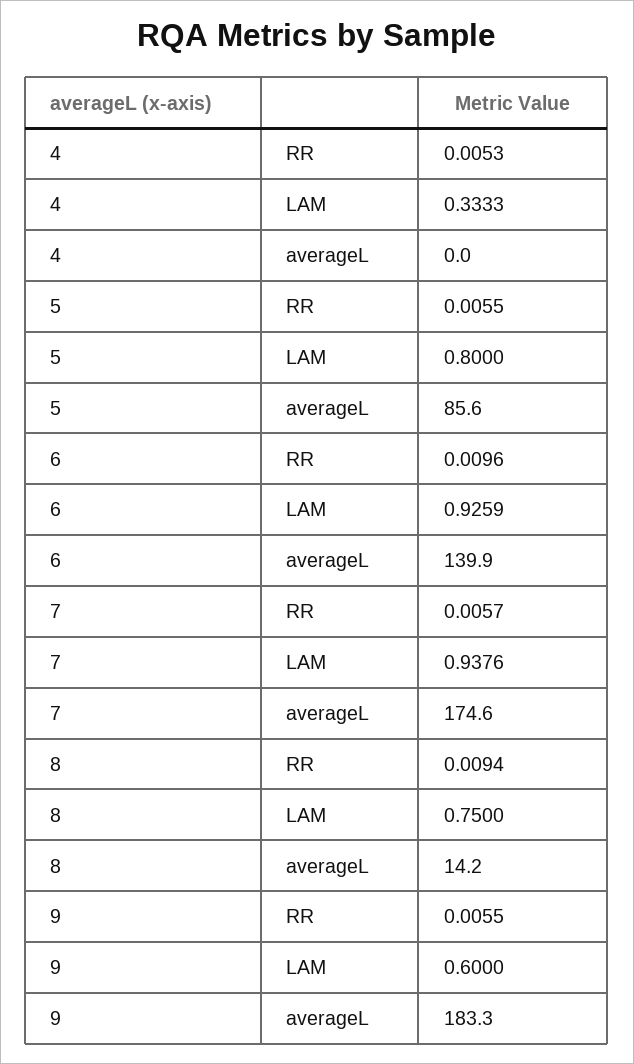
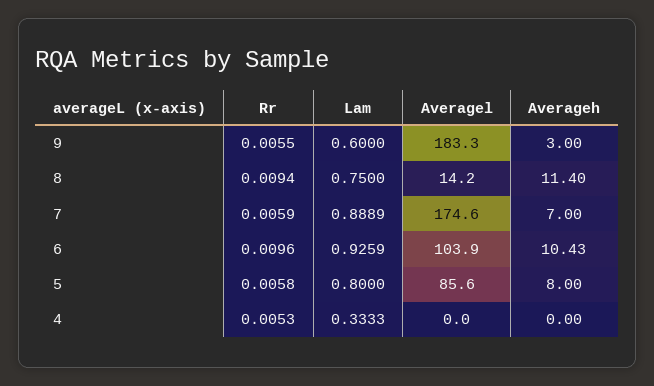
5, RR: 0.0055 -> 0.0058
6, averageL: 139.9 -> 103.9
7, RR: 0.0057 -> 0.0059
7, LAM: 0.9376 -> 0.8889
9, Averageh: none -> 3
8, Averageh: none -> 11.4
7, Averageh: none -> 7
6, Averageh: none -> 10.43
5, Averageh: none -> 8
4, Averageh: none -> 0

